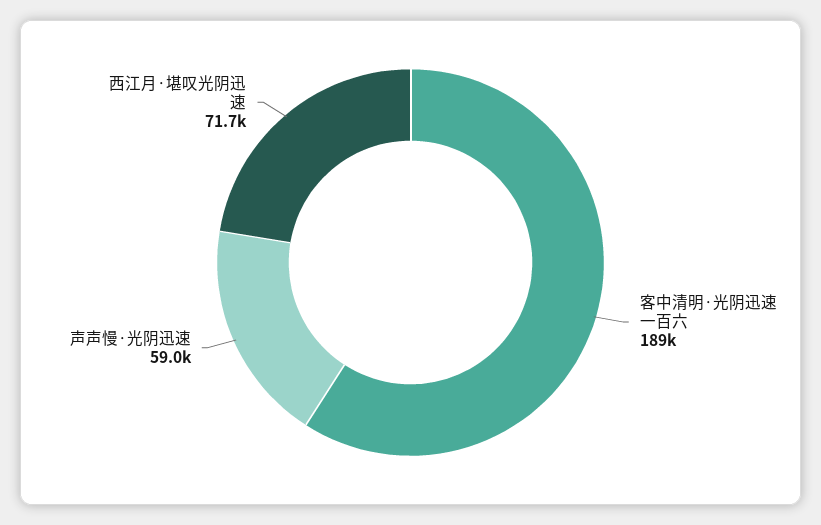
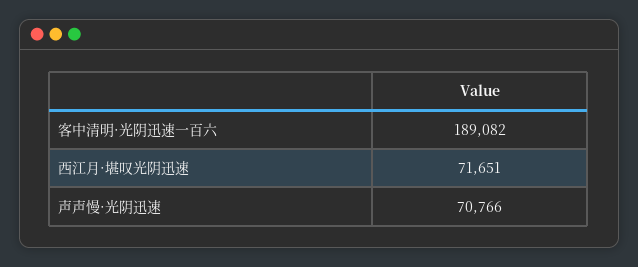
声声慢·光阴迅速: 59000 -> 70766

